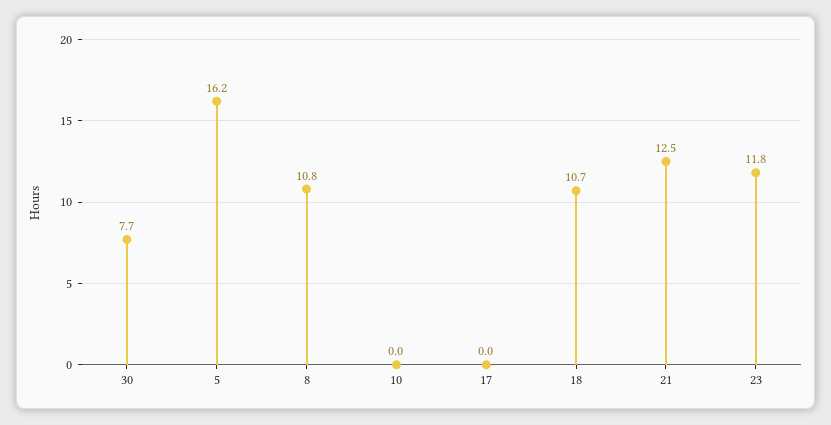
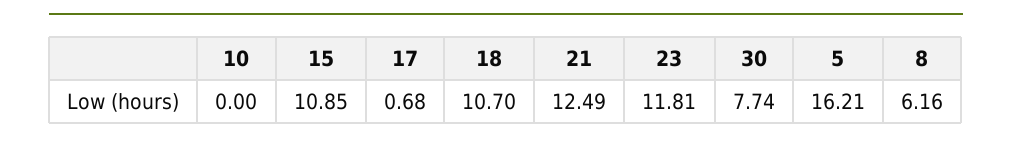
8: 10.8 -> 6.16
17: 0 -> 0.68
15: none -> 10.85

